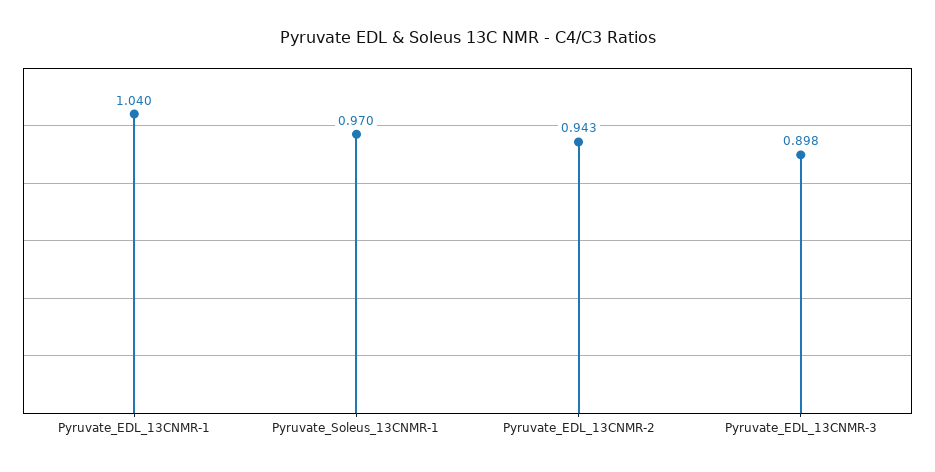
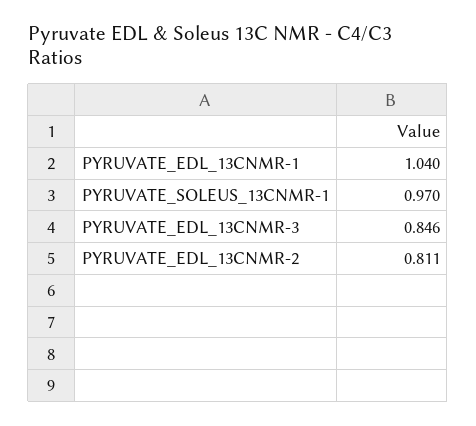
Pyruvate_EDL_13CNMR-2: 0.943 -> 0.811
Pyruvate_EDL_13CNMR-3: 0.898 -> 0.846

